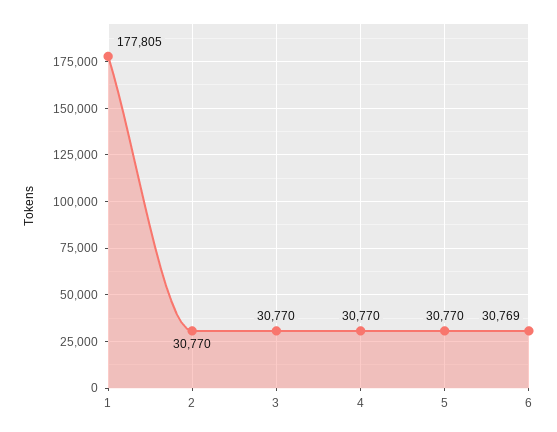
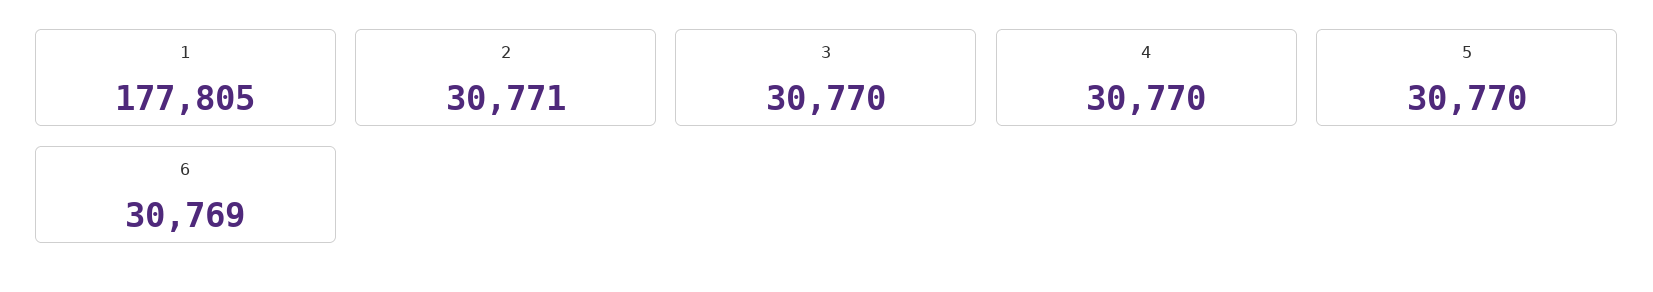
2: 30770 -> 30771

